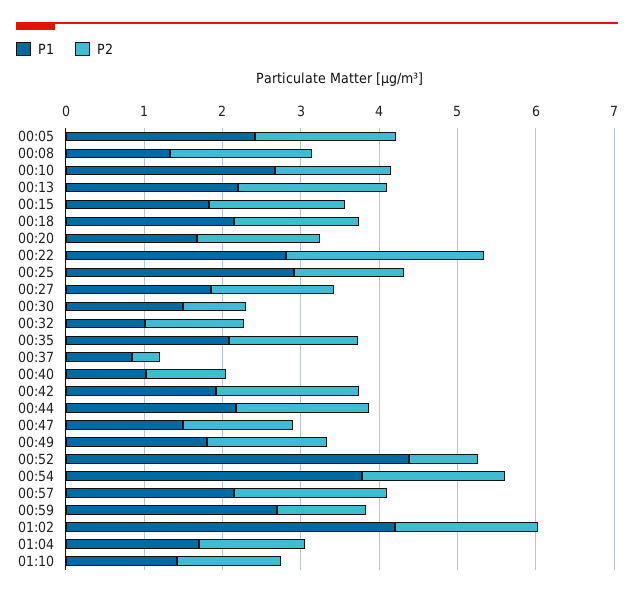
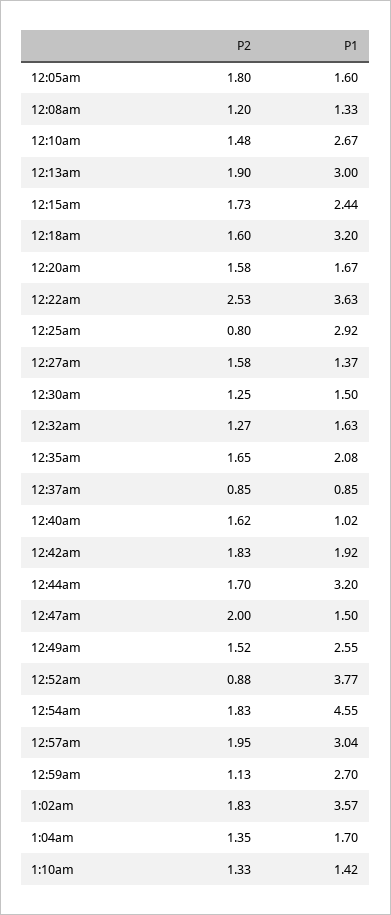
P1, 00:05: 2.4 -> 1.6
P2, 00:08: 1.8 -> 1.2
P1, 00:13: 2.2 -> 3
P1, 00:15: 1.8 -> 2.44
P1, 00:18: 2.2 -> 3.2
P1, 00:22: 2.8 -> 3.63
P2, 00:25: 1.4 -> 0.8
P1, 00:27: 1.8 -> 1.37
P2, 00:30: 0.8 -> 1.25
P1, 00:32: 1 -> 1.63
P2, 00:37: 0.4 -> 0.85
P2, 00:40: 1 -> 1.62
P1, 00:44: 2.2 -> 3.2
P2, 00:47: 1.4 -> 2
P1, 00:49: 1.8 -> 2.55
P1, 00:52: 4.4 -> 3.77
P1, 00:54: 3.8 -> 4.55
P1, 00:57: 2.2 -> 3.04
P1, 01:02: 4.2 -> 3.57

